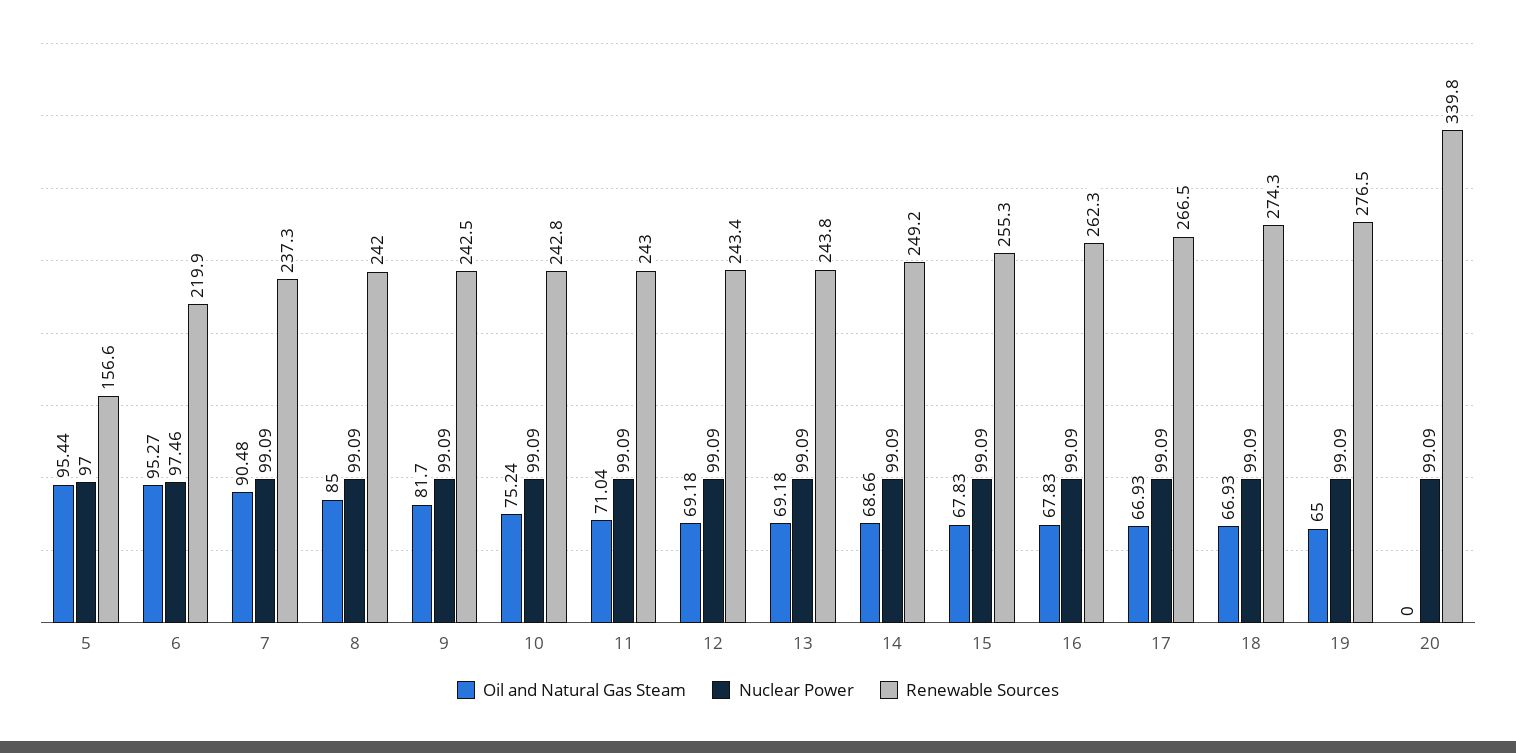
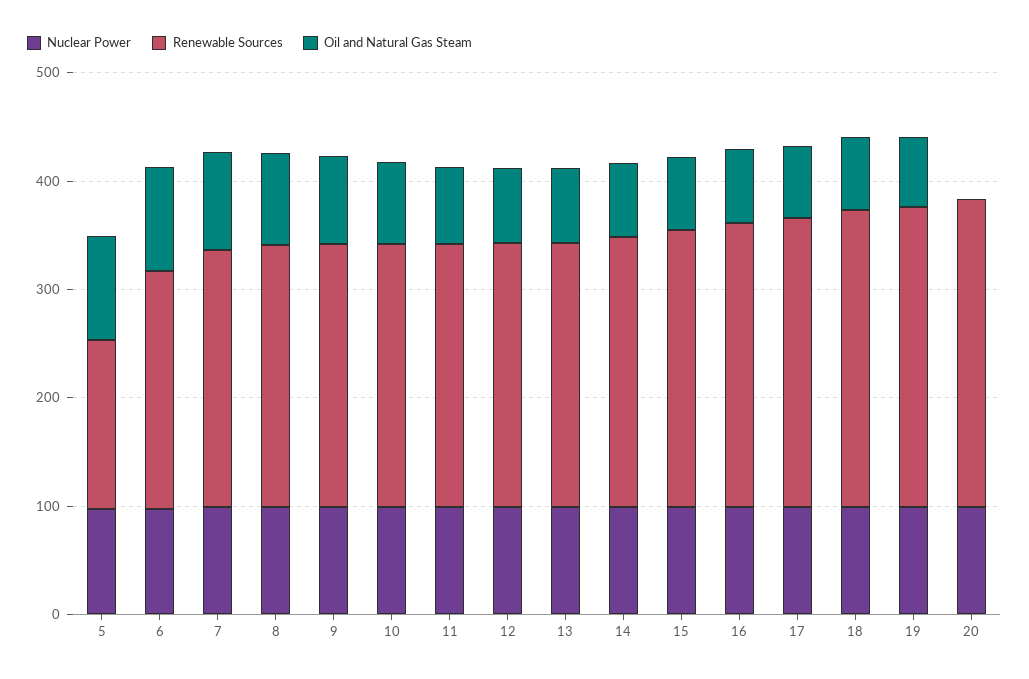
Renewable Sources, 20: 339.8 -> 280

